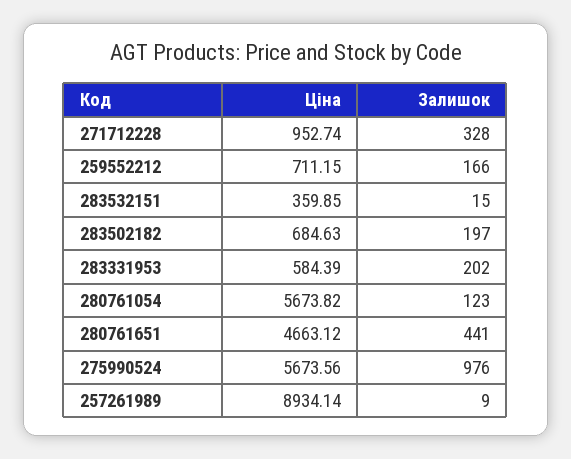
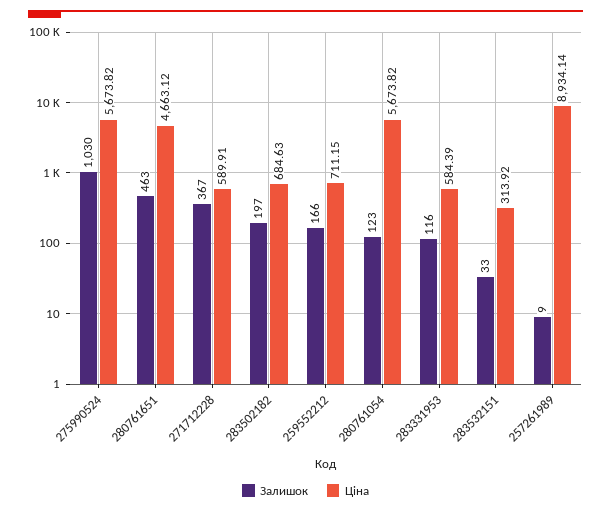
Ціна, 271712228: 952.74 -> 589.91
Залишок, 271712228: 328 -> 367
Ціна, 283532151: 359.85 -> 313.92
Залишок, 283532151: 15 -> 33
Залишок, 283331953: 202 -> 116
Залишок, 280761651: 441 -> 463
Ціна, 275990524: 5673.56 -> 5673.82
Залишок, 275990524: 976 -> 1030

